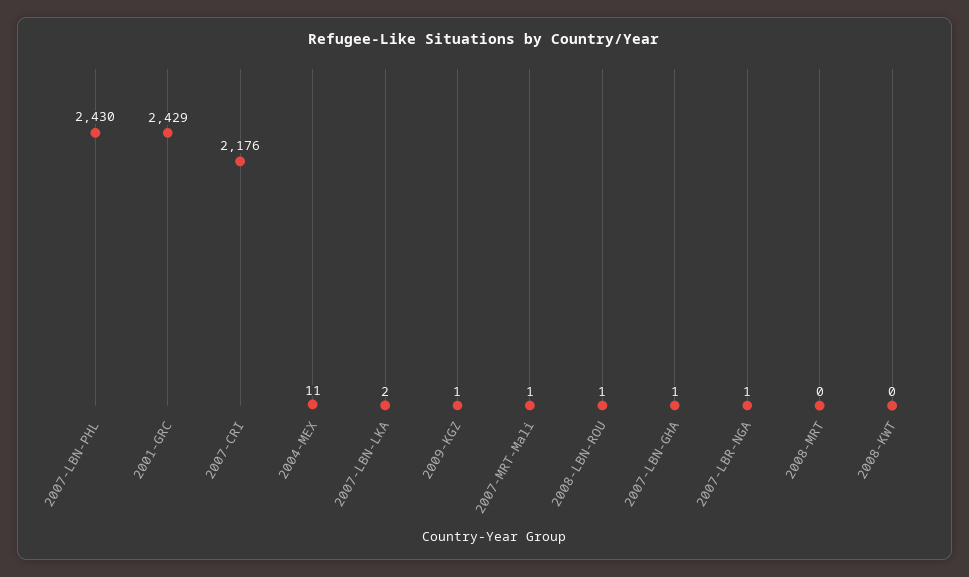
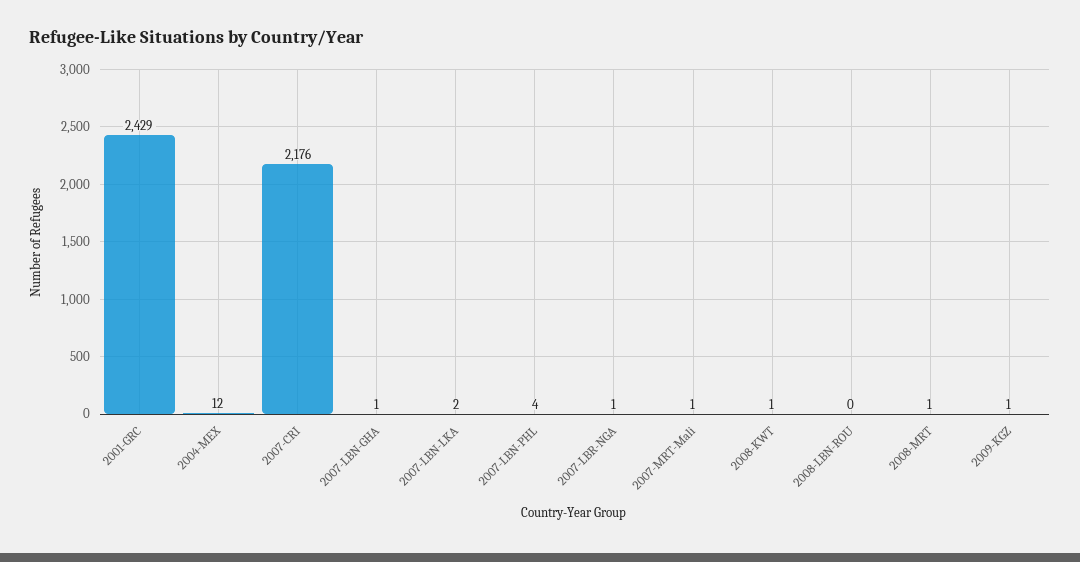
2007-LBN-PHL: 2430 -> 4
2004-MEX: 11 -> 12
2008-LBN-ROU: 1 -> 0
2008-MRT: 0 -> 1
2008-KWT: 0 -> 1

